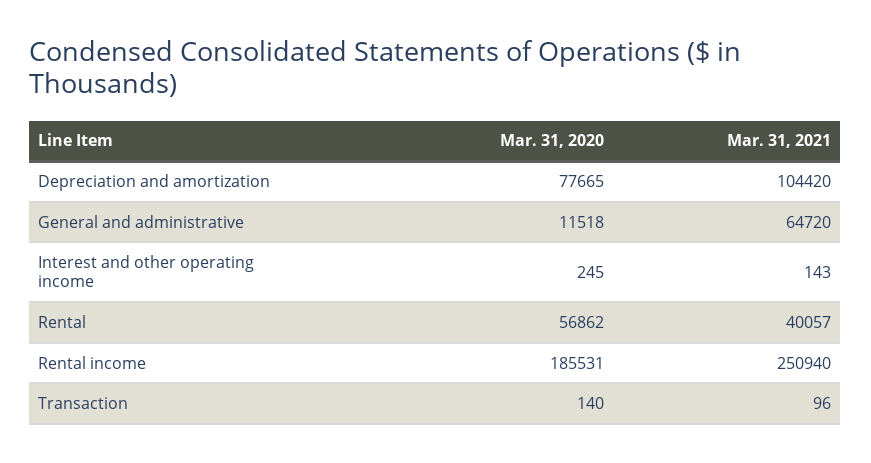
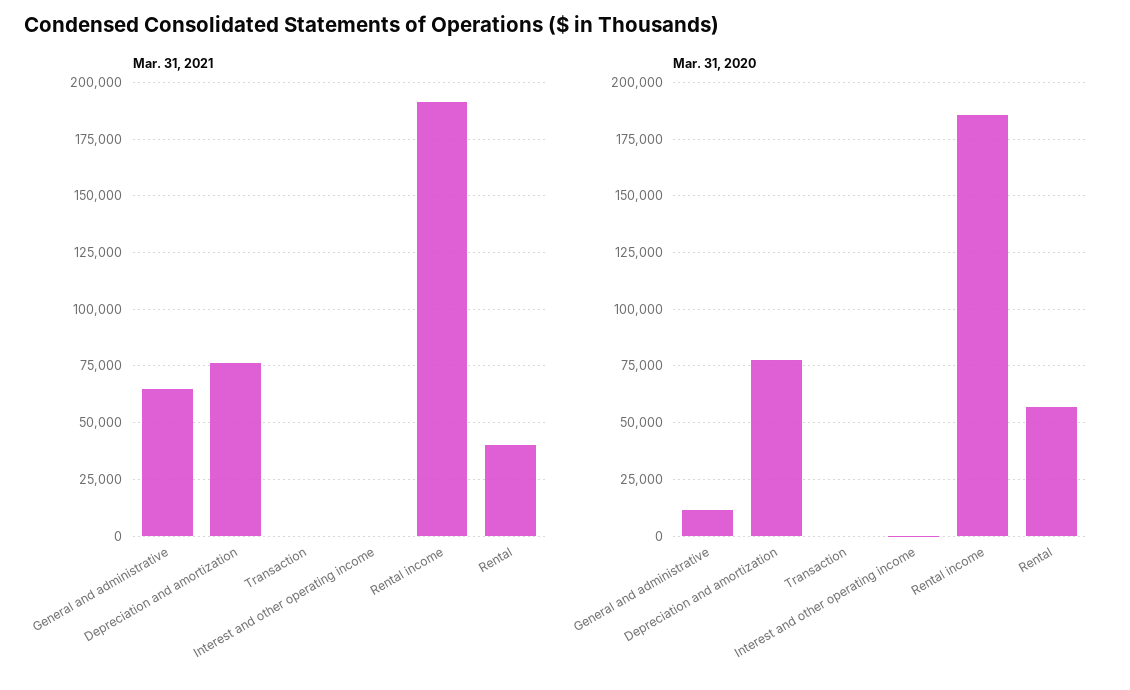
Mar. 31, 2021, Depreciation and amortization: 104420 -> 75000
Mar. 31, 2021, Rental income: 250940 -> 190000

